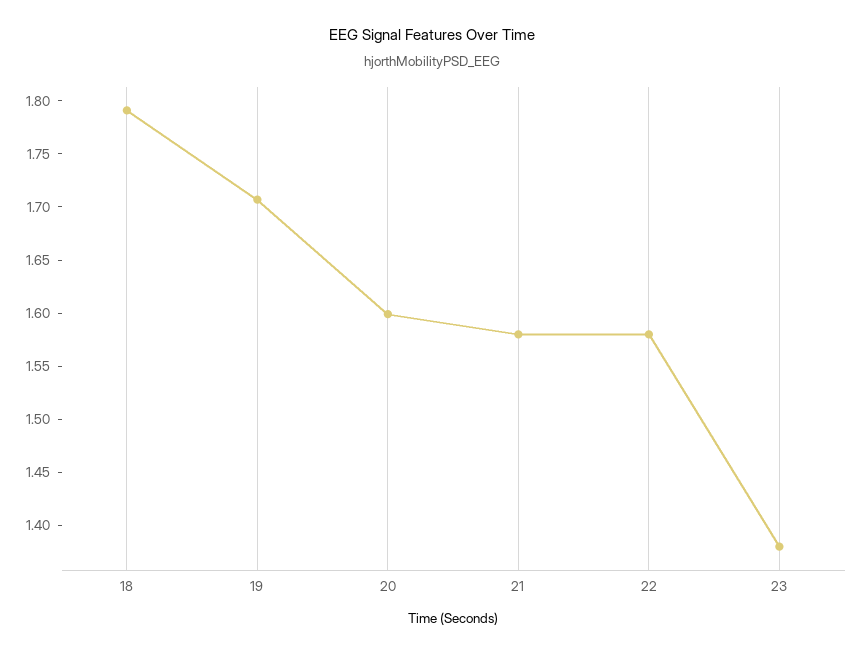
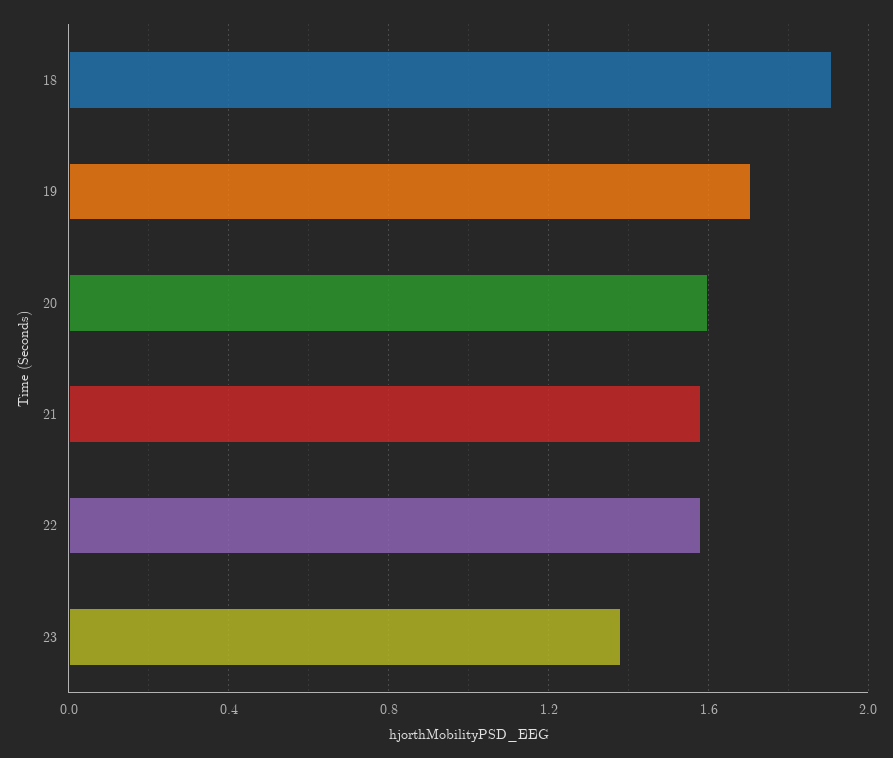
18: 1.79 -> 1.9

